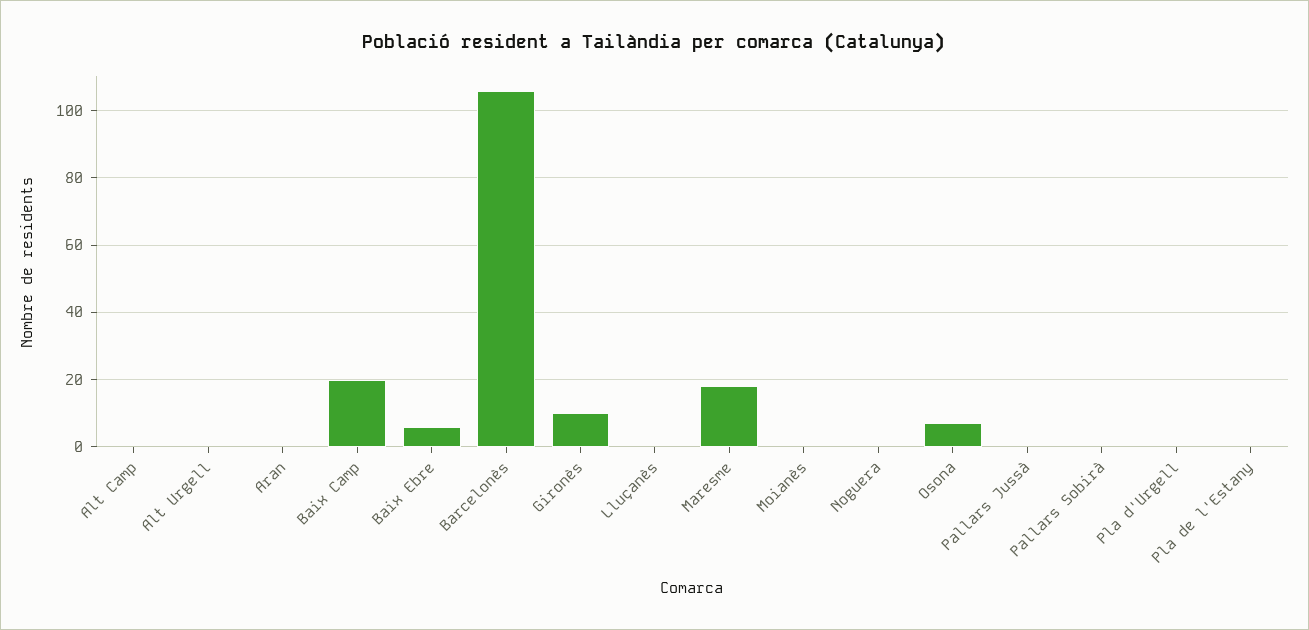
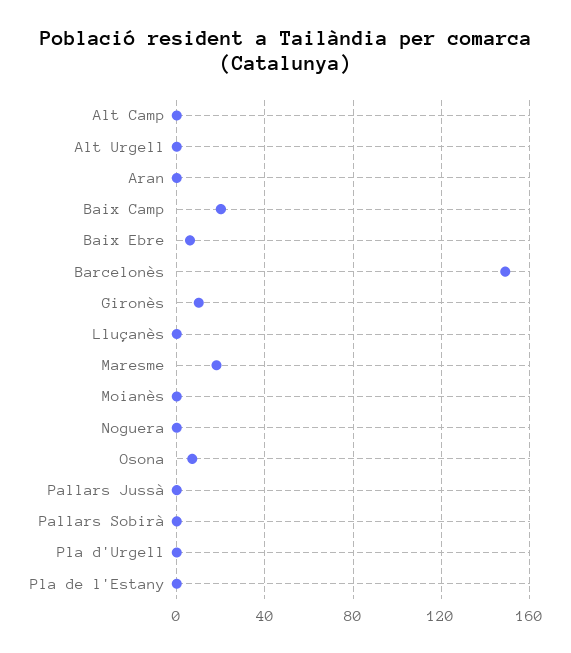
Barcelonès: 105 -> 150

